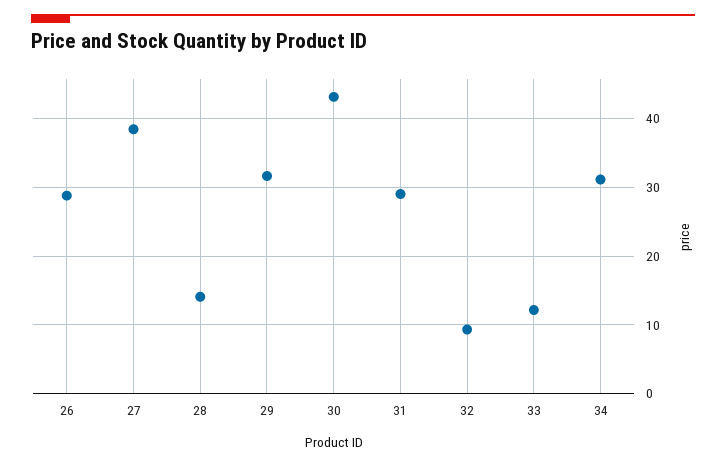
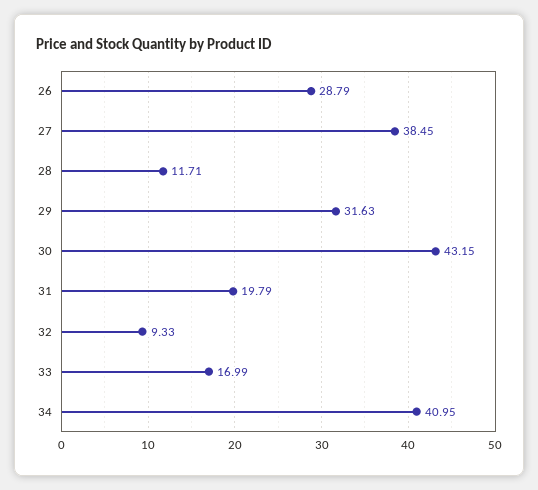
28: 14 -> 11.71
31: 29 -> 19.79
33: 12 -> 16.99
34: 31 -> 40.95

